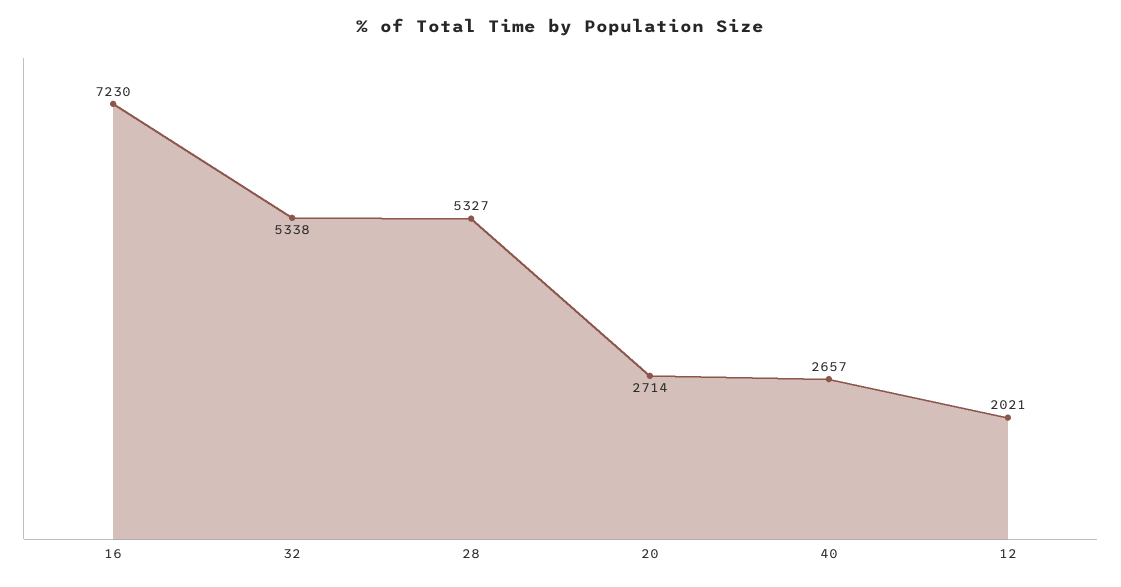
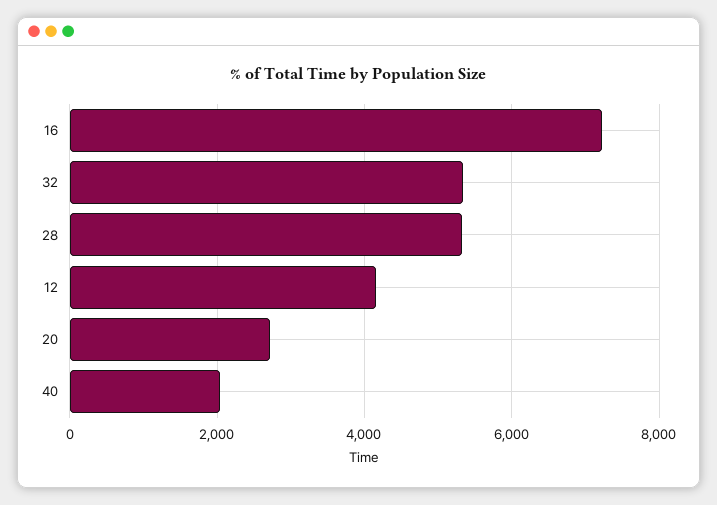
40: 2657 -> 2000
12: 2021 -> 4200

